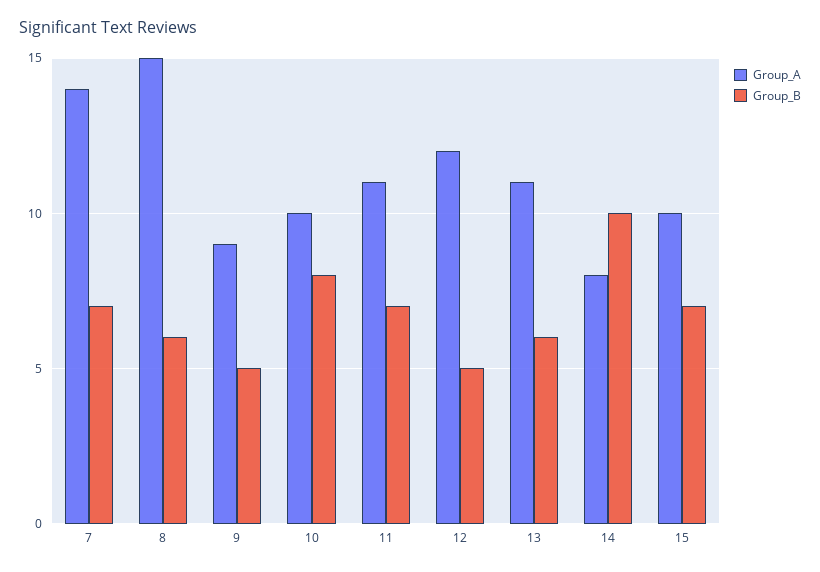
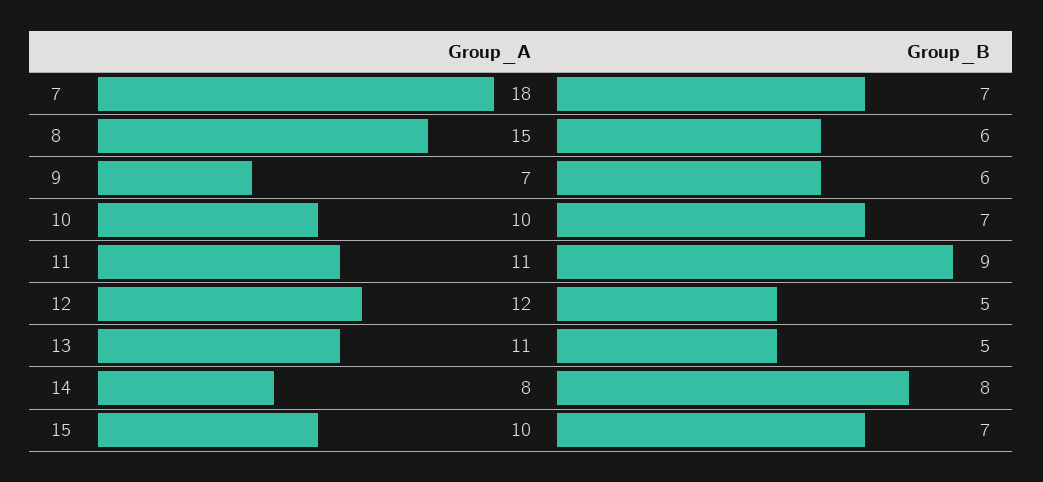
Group_A, 7: 14 -> 18
Group_A, 9: 9 -> 7
Group_B, 9: 5 -> 6
Group_B, 10: 8 -> 7
Group_B, 11: 7 -> 9
Group_B, 13: 6 -> 5
Group_B, 14: 10 -> 8

